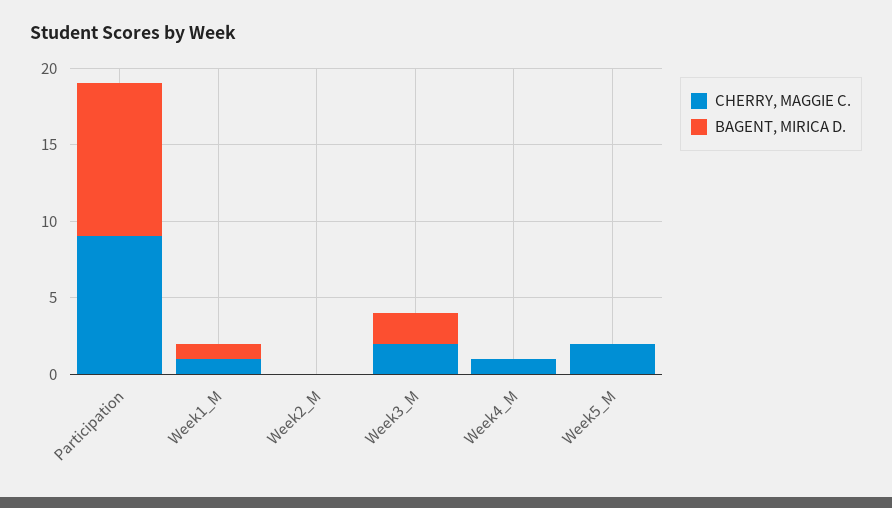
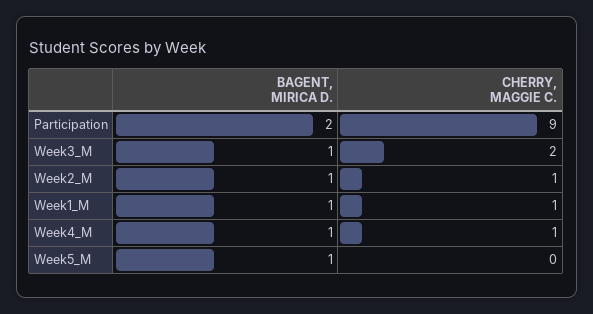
BAGENT, MIRICA D., Participation: 10 -> 2
CHERRY, MAGGIE C., Week2_M: 0 -> 1
BAGENT, MIRICA D., Week2_M: 0 -> 1
BAGENT, MIRICA D., Week3_M: 2 -> 1
BAGENT, MIRICA D., Week4_M: 0 -> 1
CHERRY, MAGGIE C., Week5_M: 2 -> 0
BAGENT, MIRICA D., Week5_M: 0 -> 1

